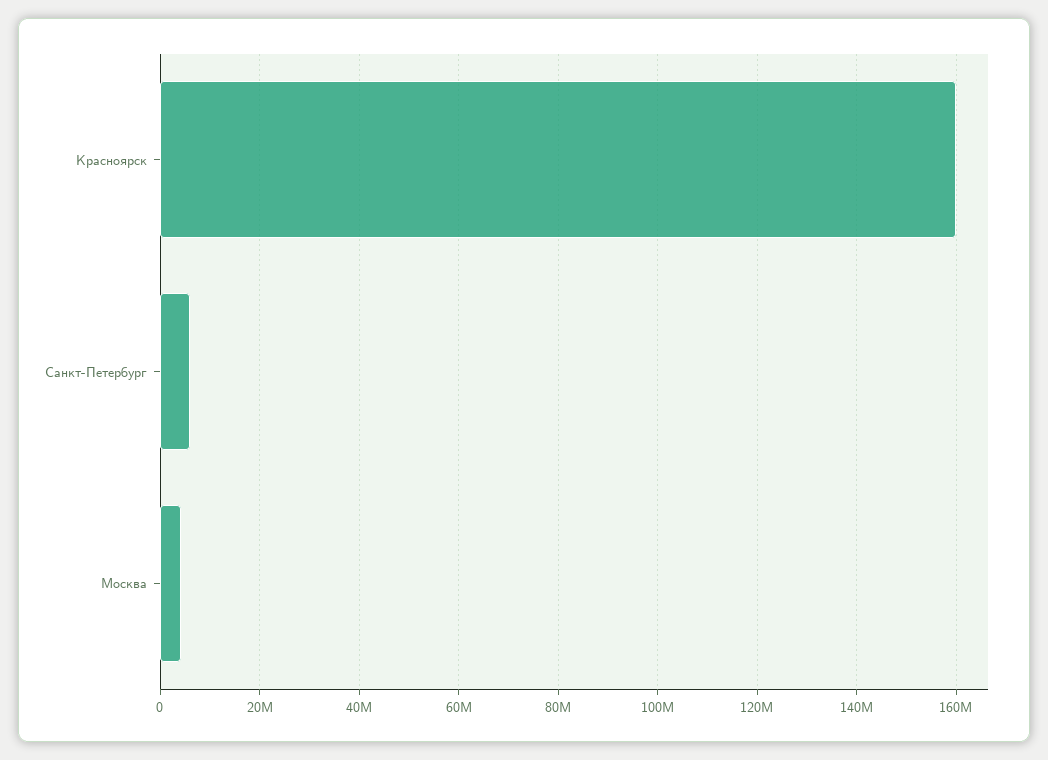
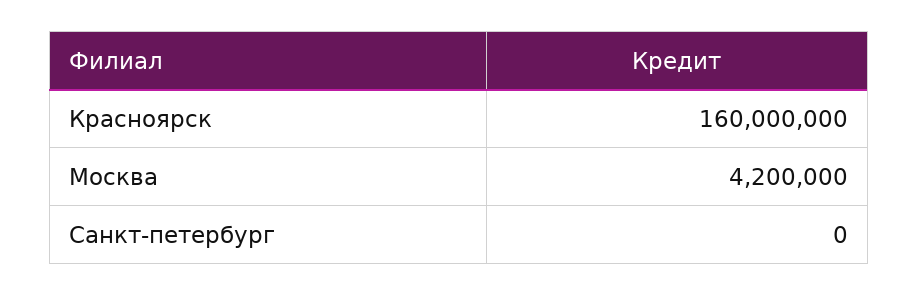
Санкт-Петербург: 6000000 -> 0

